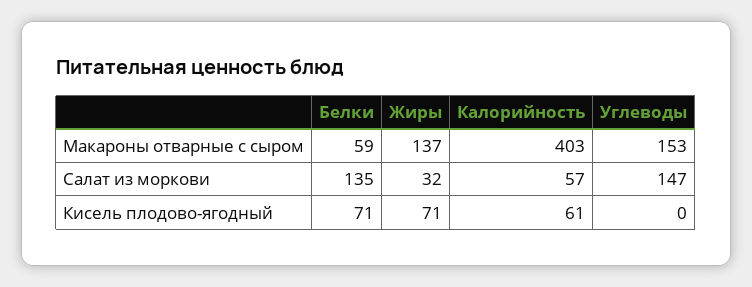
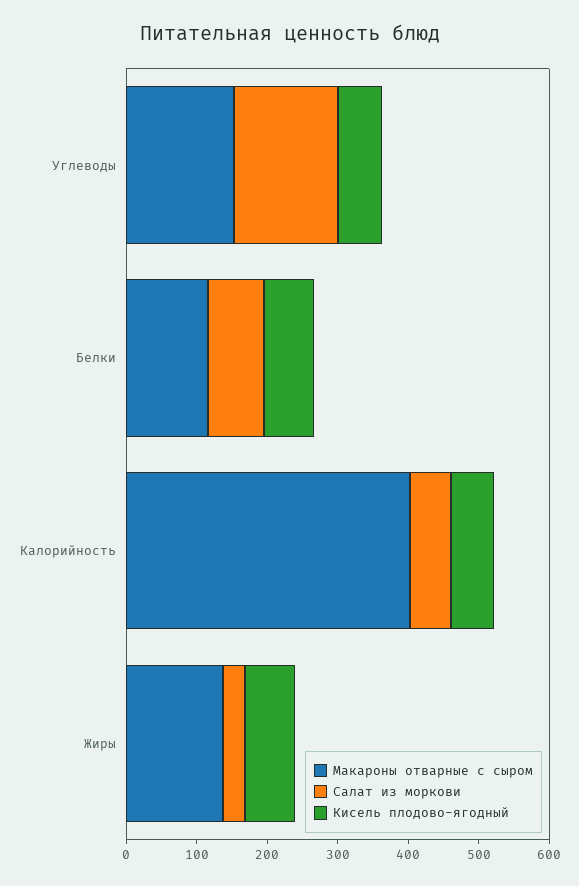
Макароны отварные с сыром, Белки: 59 -> 120
Салат из моркови, Белки: 135 -> 80
Кисель плодово-ягодный, Углеводы: 0 -> 60

